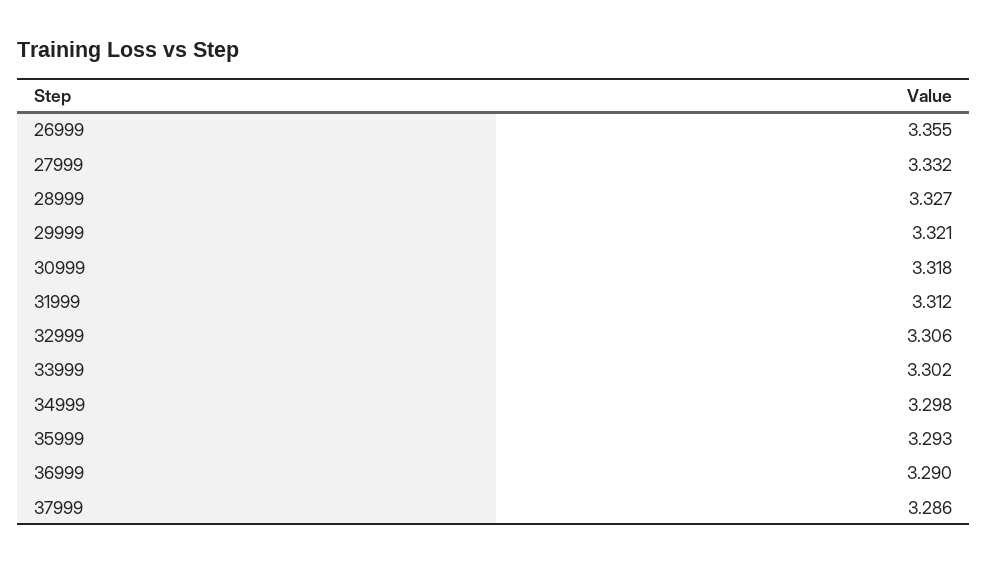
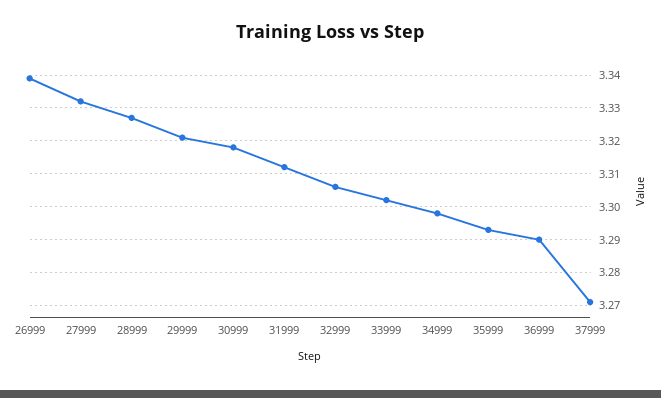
26999: 3.355 -> 3.34
37999: 3.286 -> 3.27

